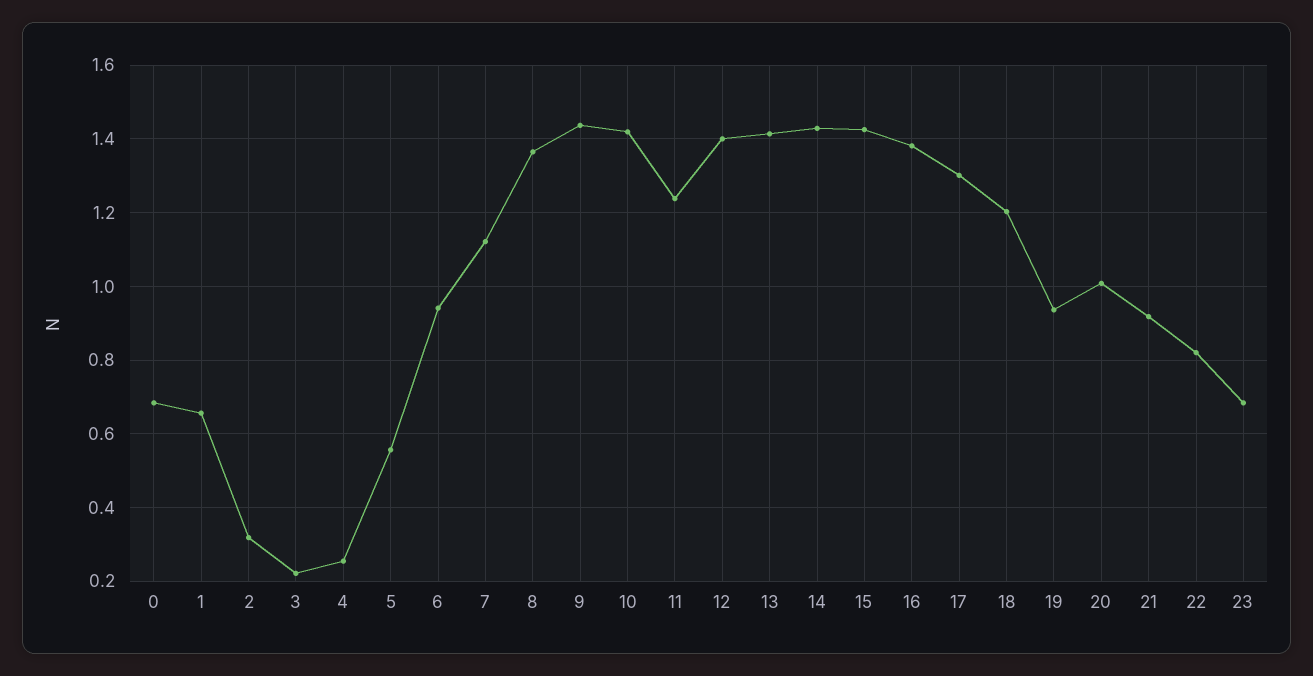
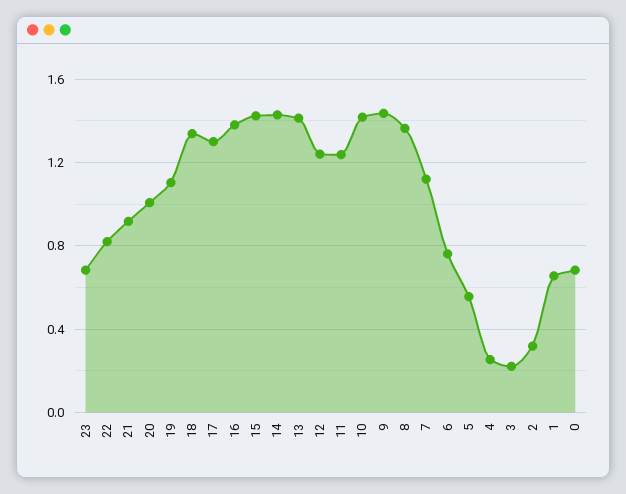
6: 0.94 -> 0.75
12: 1.4 -> 1.25
18: 1.2 -> 1.35
19: 0.94 -> 1.1

